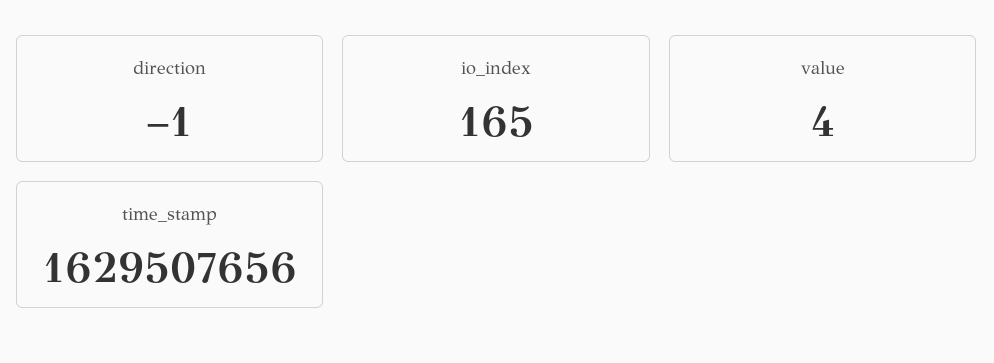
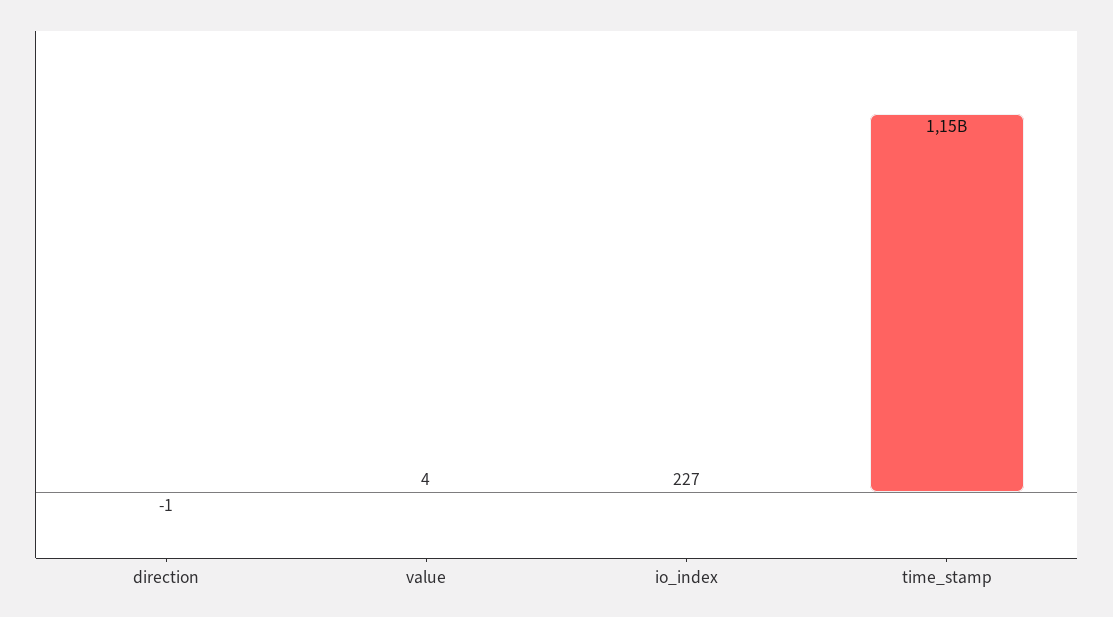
io_index: 165 -> 227
time_stamp: 1629507656 -> 1150000000

